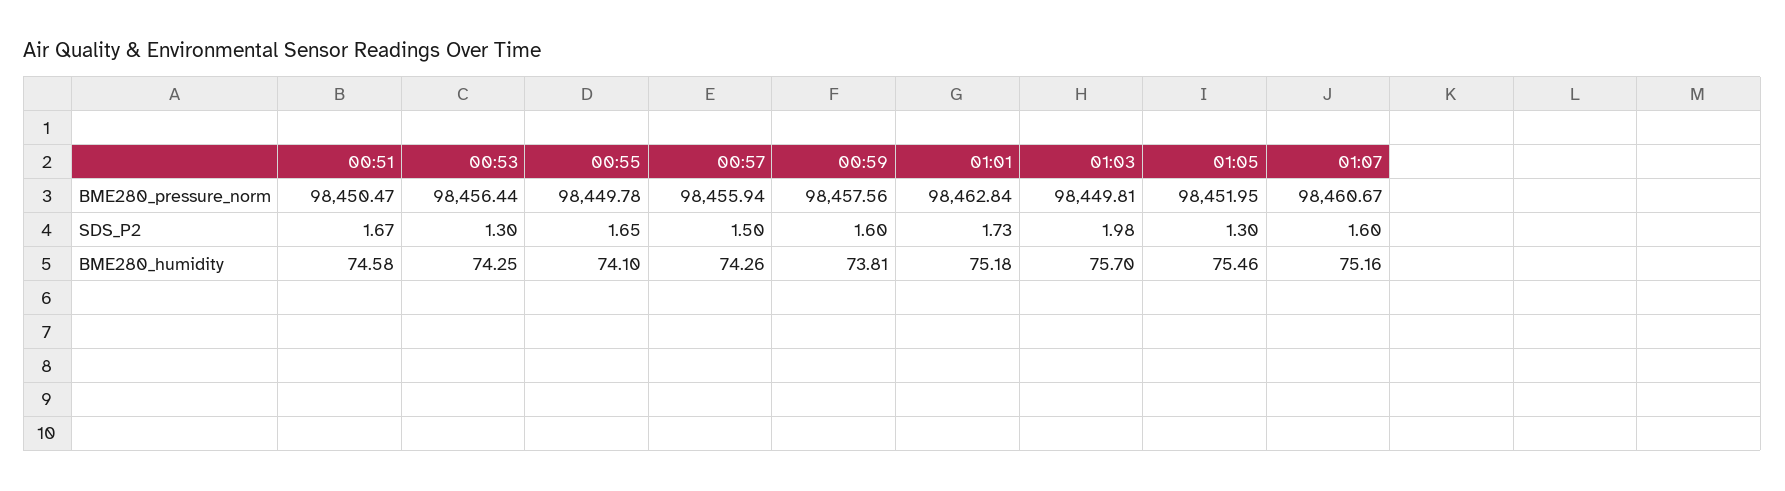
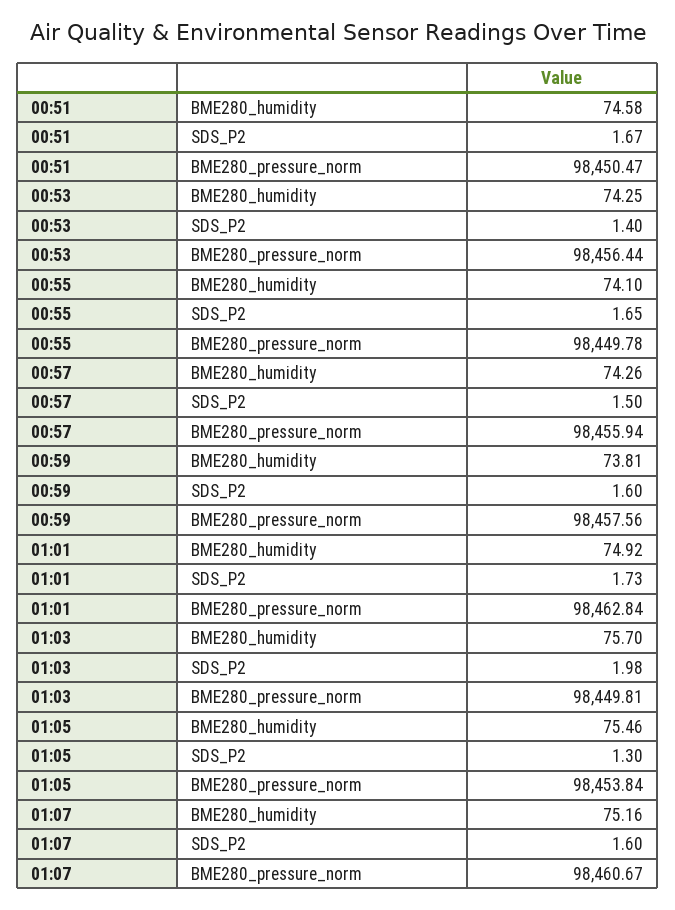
01:05, BME280_pressure_norm: 98451.95 -> 98453.84
00:53, SDS_P2: 1.3 -> 1.4
01:01, BME280_humidity: 75.18 -> 74.92

